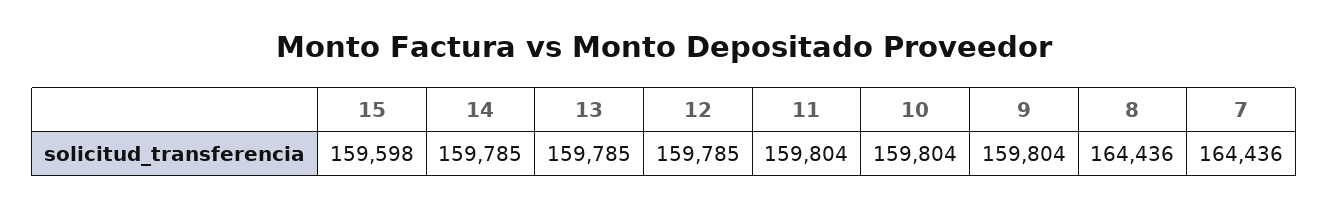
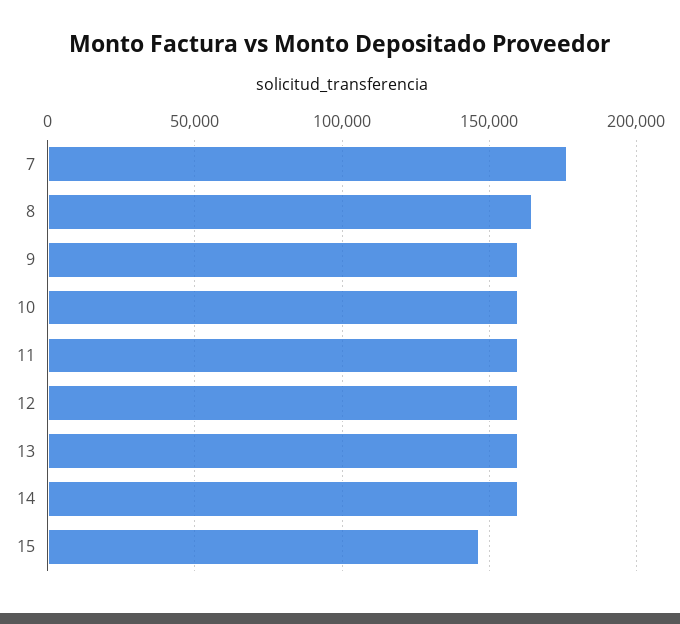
15: 159598 -> 145000
7: 164436 -> 175000

